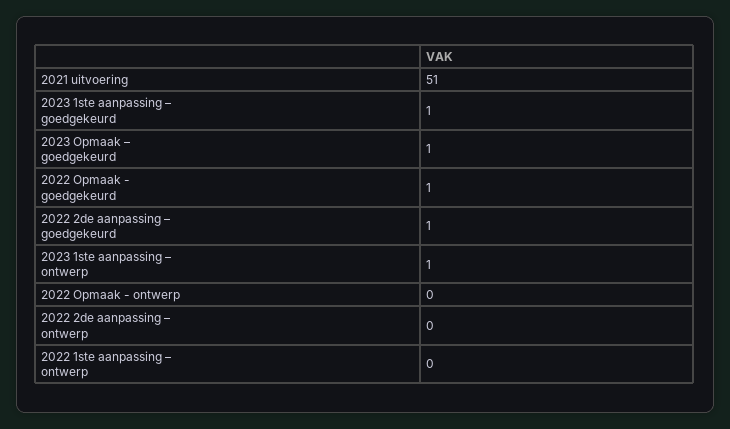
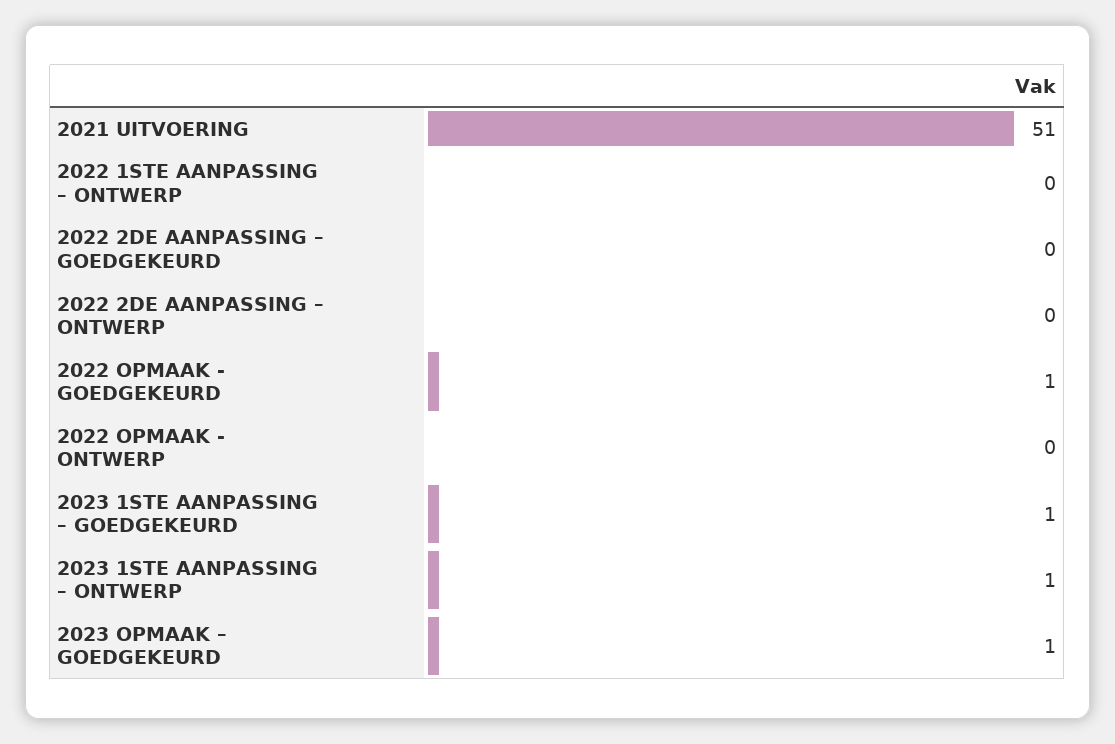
2022 2de aanpassing – goedgekeurd: 1 -> 0

